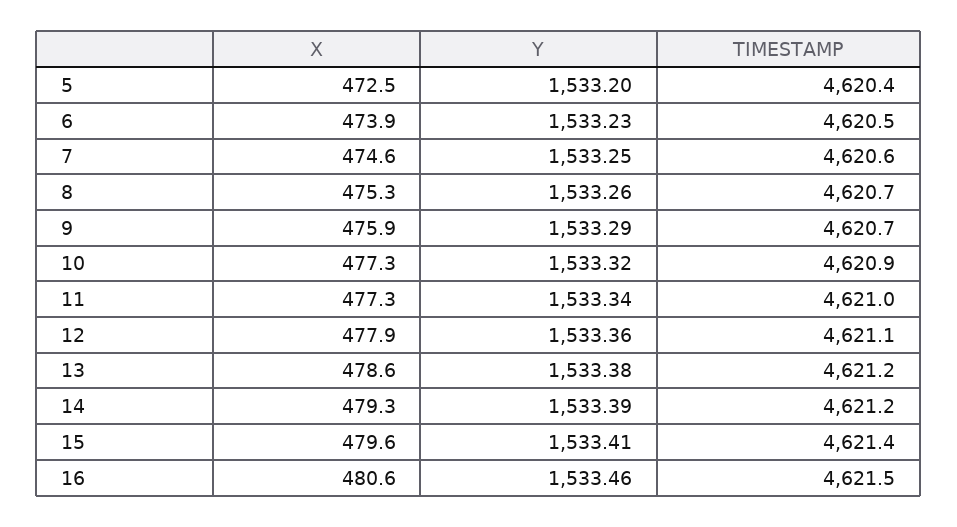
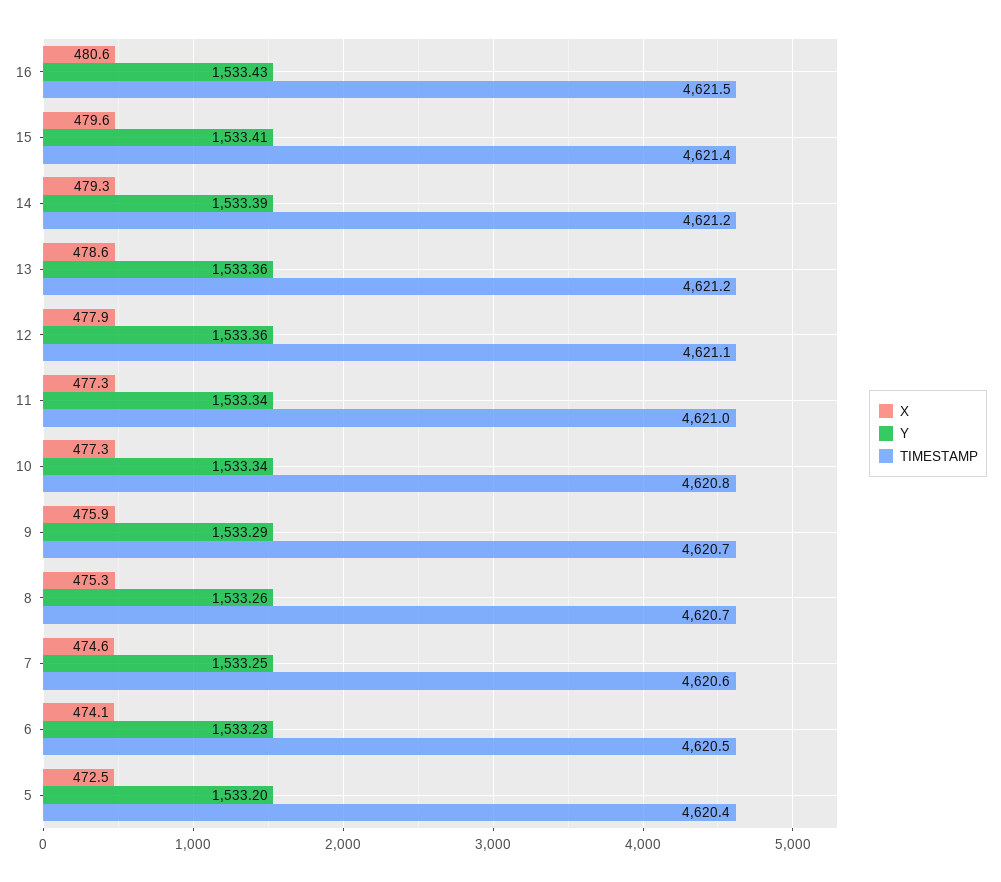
X, 6: 473.9 -> 474.1
Y, 10: 1533.32 -> 1533.34
TIMESTAMP, 10: 4620.9 -> 4620.8
Y, 13: 1533.38 -> 1533.36
Y, 16: 1533.46 -> 1533.43

